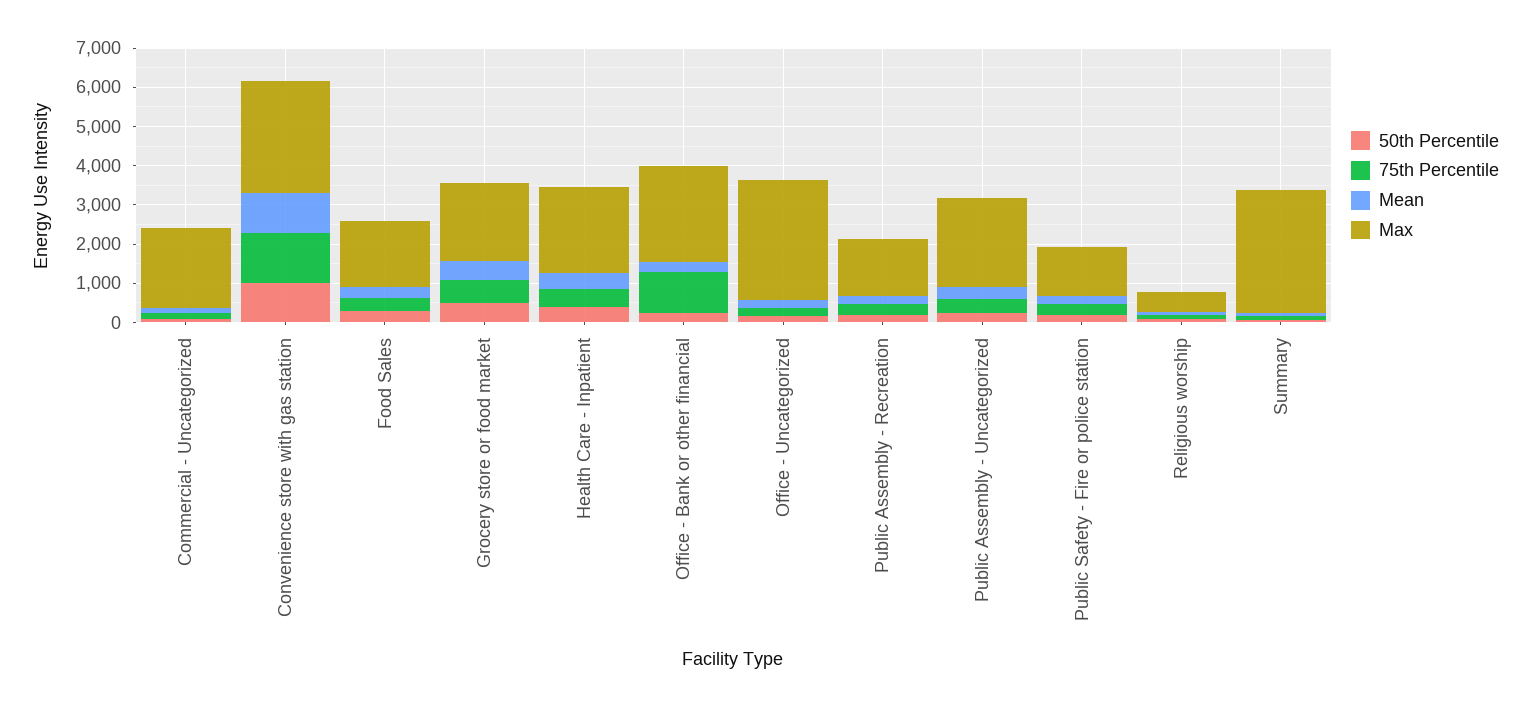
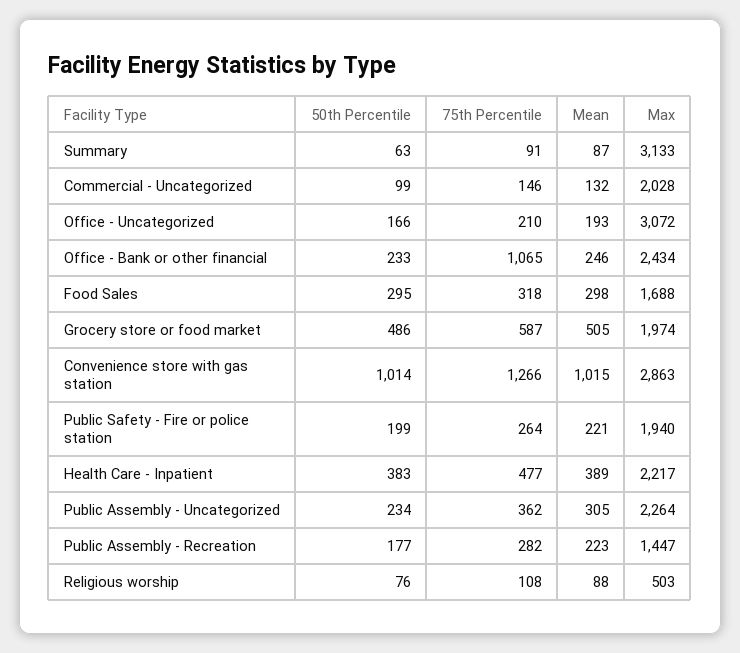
Max, Public Safety - Fire or police station: 1250 -> 1940

